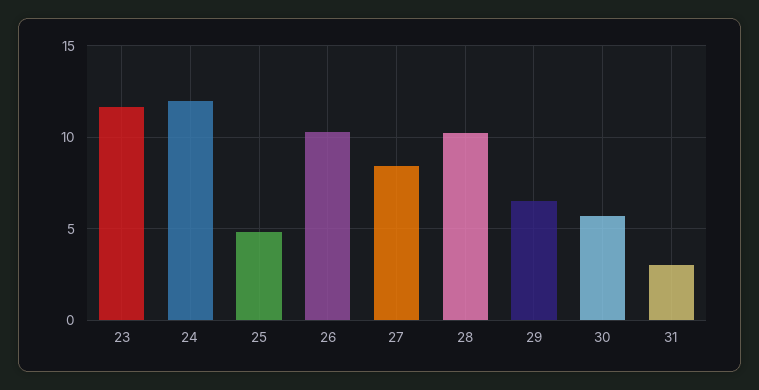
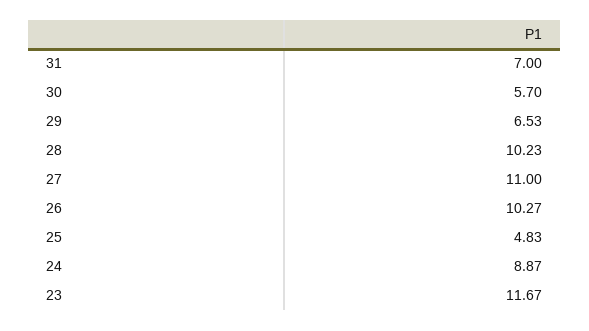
24: 12 -> 8.87
27: 8.5 -> 11
31: 3 -> 7

